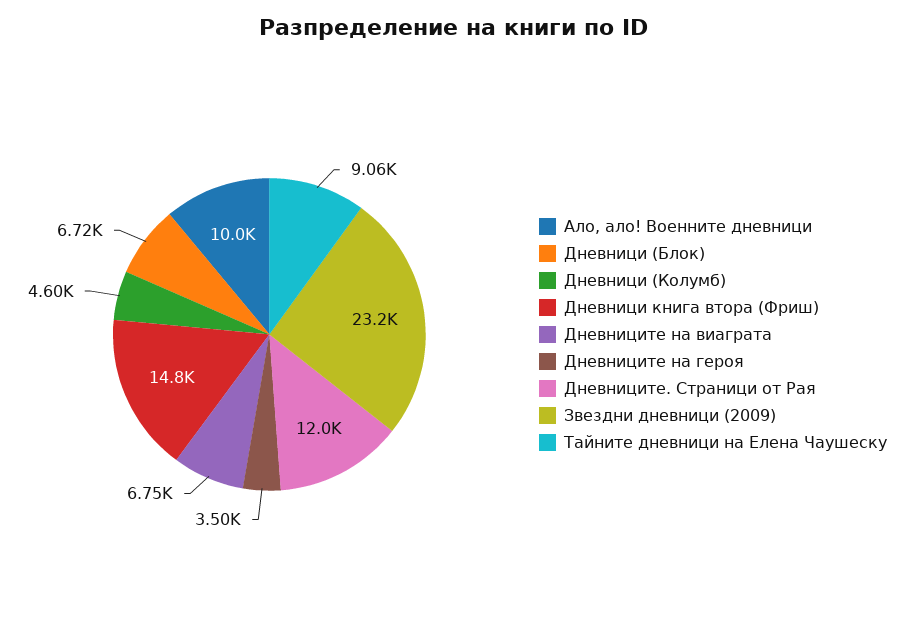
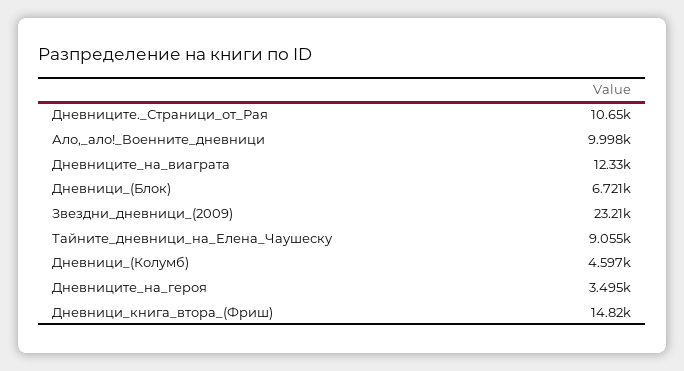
Дневниците на виаграта: 6750 -> 12330
Дневниците. Страници от Рая: 12000 -> 10650

